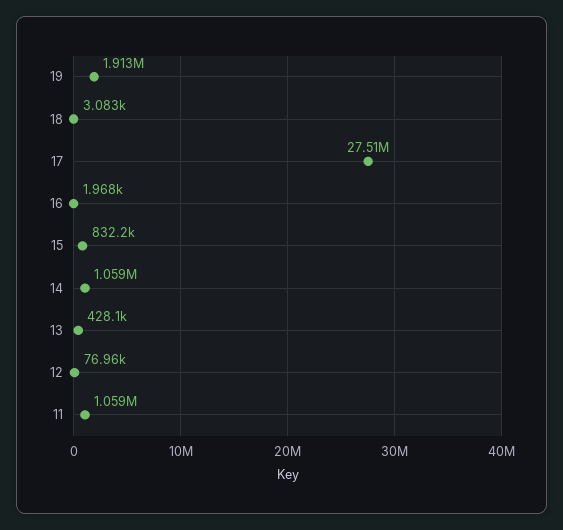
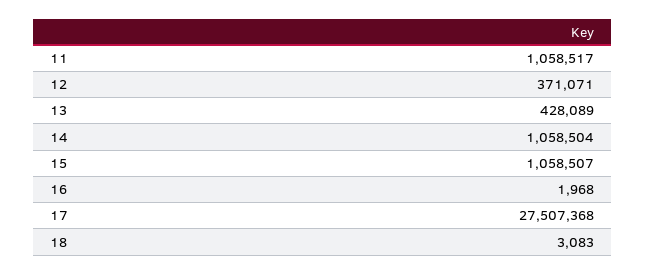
19: 1913000 -> none
15: 832200 -> 1058507
12: 76960 -> 371071

